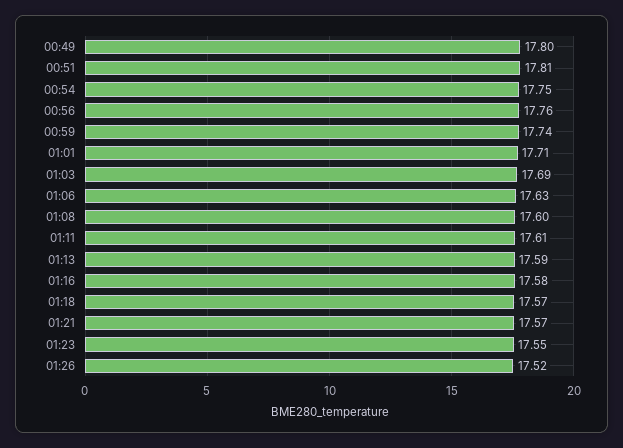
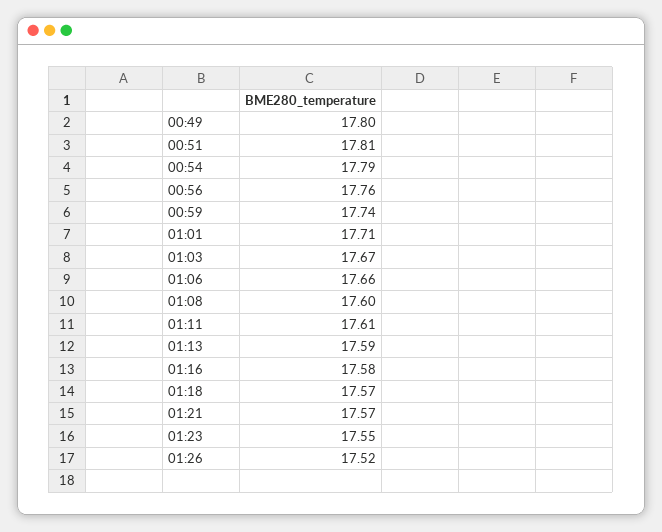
00:54: 17.75 -> 17.79
01:03: 17.69 -> 17.67
01:06: 17.63 -> 17.66

